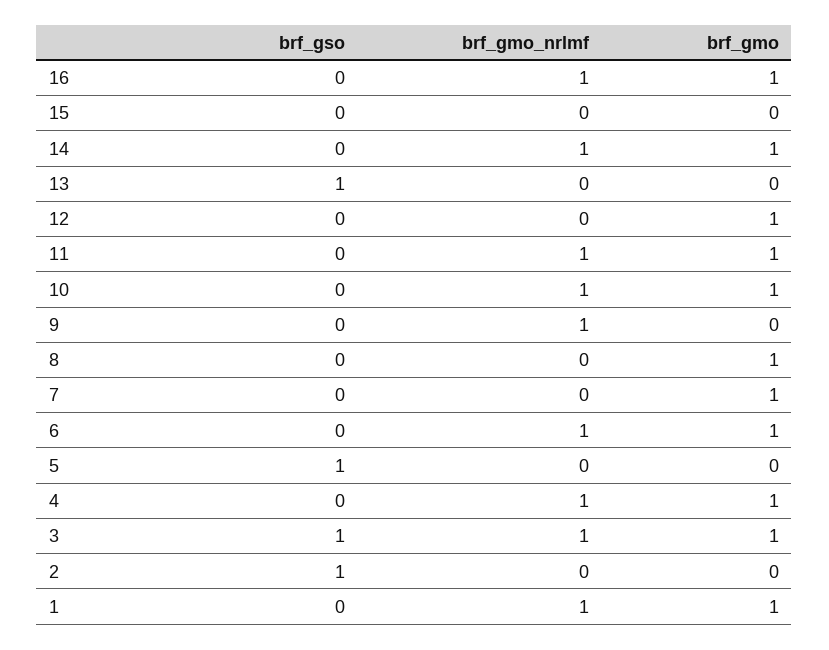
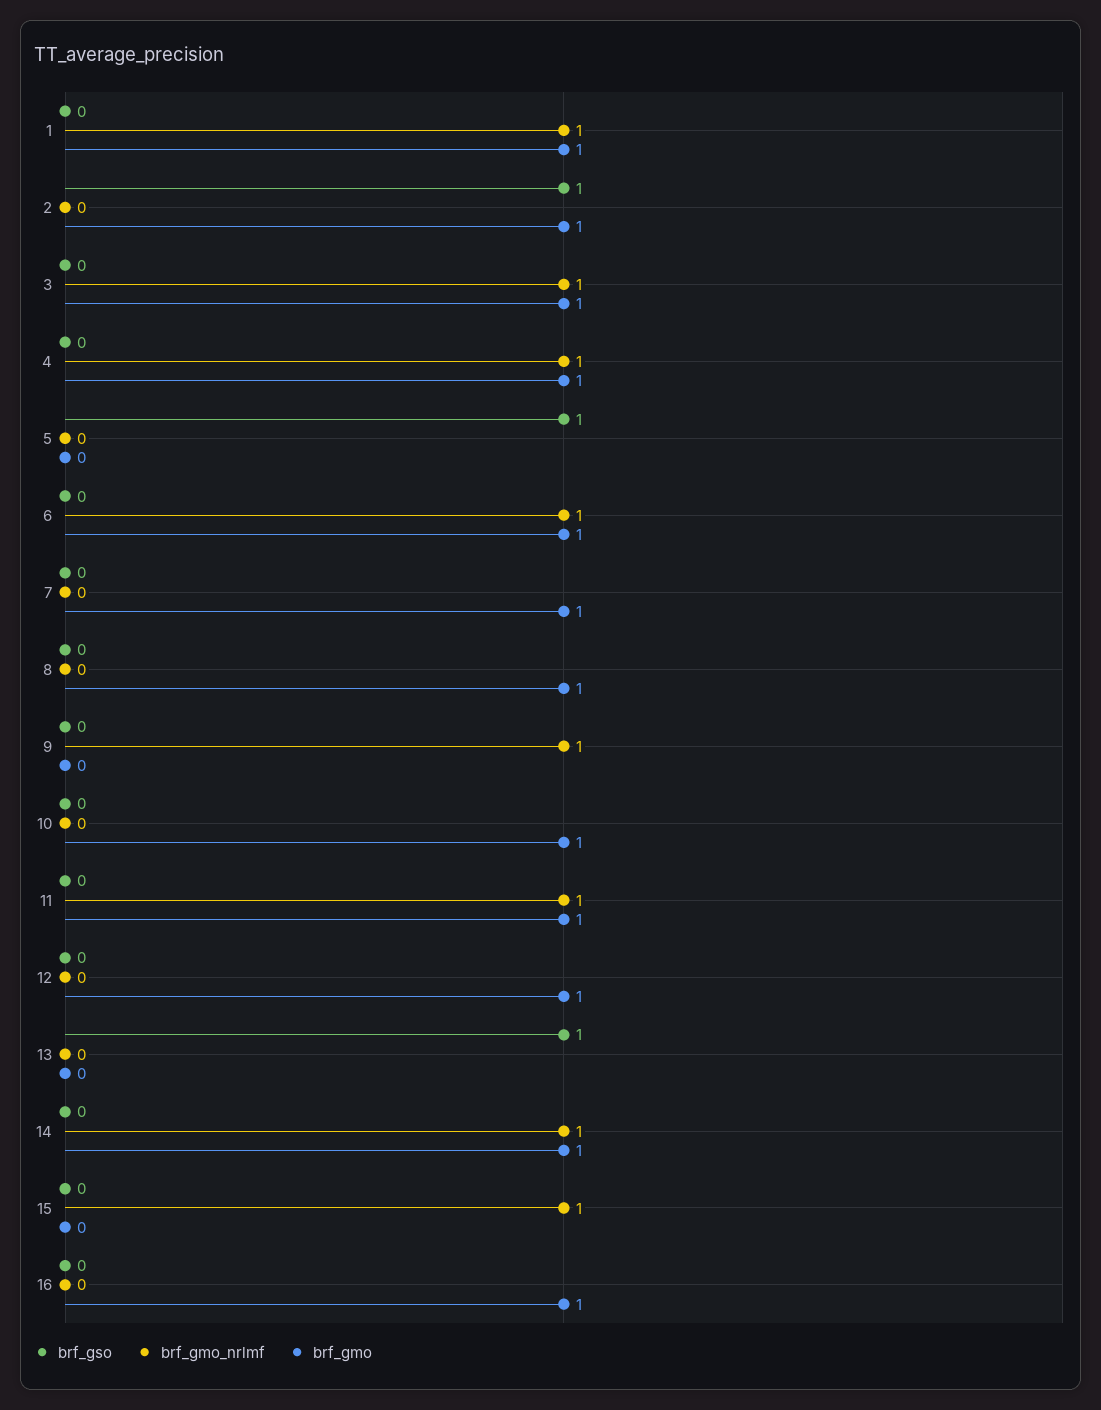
brf_gmo_nrlmf, 16: 1 -> 0
brf_gmo_nrlmf, 15: 0 -> 1
brf_gmo_nrlmf, 10: 1 -> 0
brf_gso, 3: 1 -> 0
brf_gmo, 2: 0 -> 1

